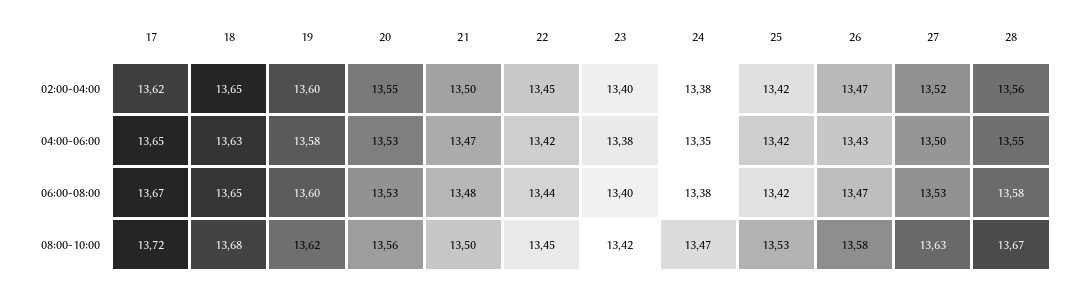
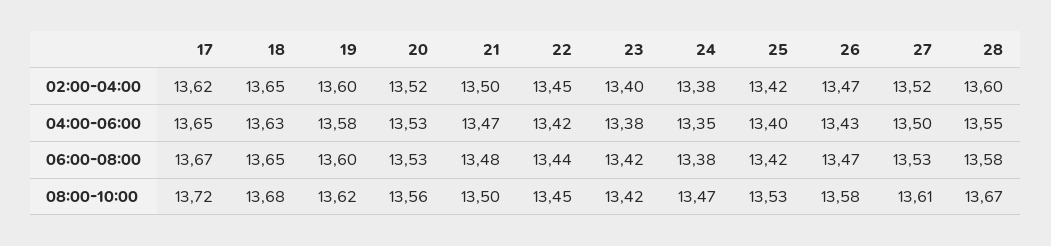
20, 02:00-04:00: 13.55 -> 13.52
28, 02:00-04:00: 13.56 -> 13.6
25, 04:00-06:00: 13.42 -> 13.4
23, 06:00-08:00: 13.4 -> 13.42
27, 08:00-10:00: 13.63 -> 13.61

